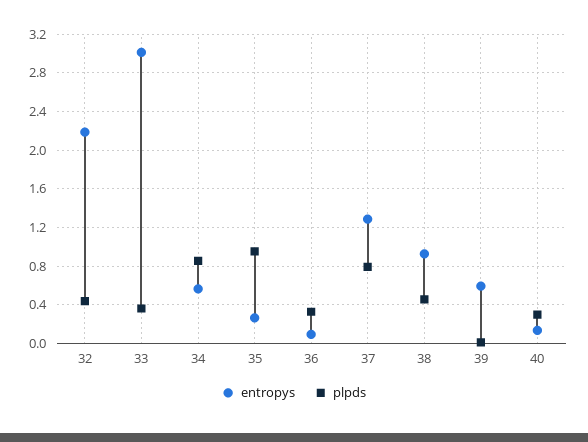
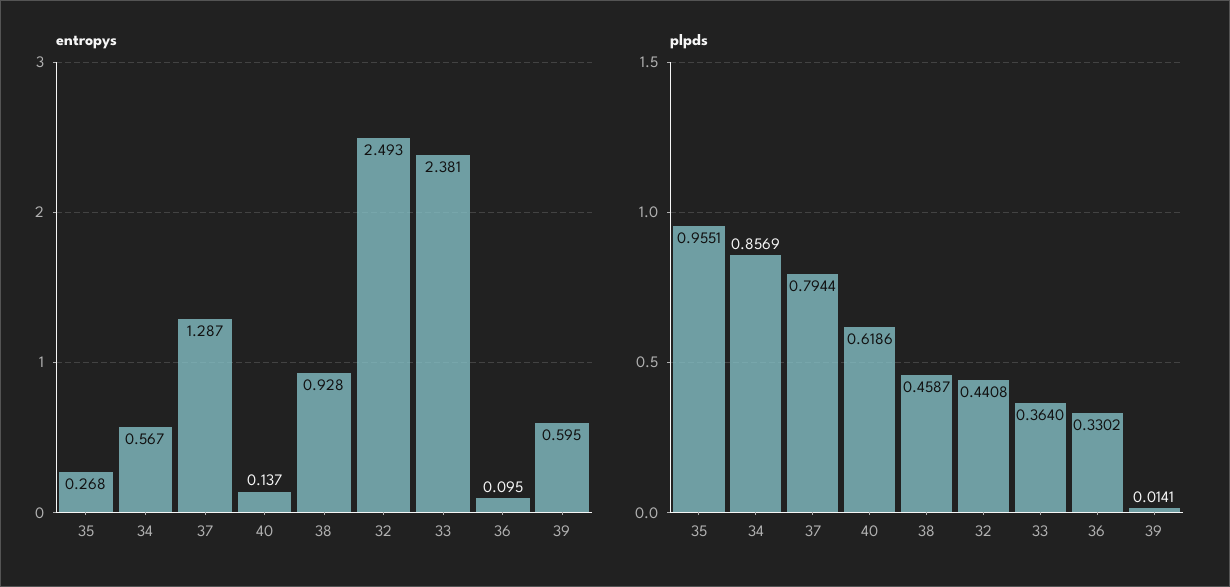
entropys, 32: 2.2 -> 2.493
entropys, 33: 3 -> 2.381
plpds, 40: 0.3 -> 0.6186

